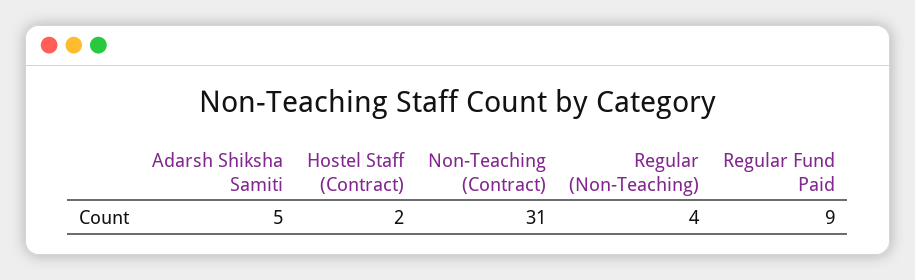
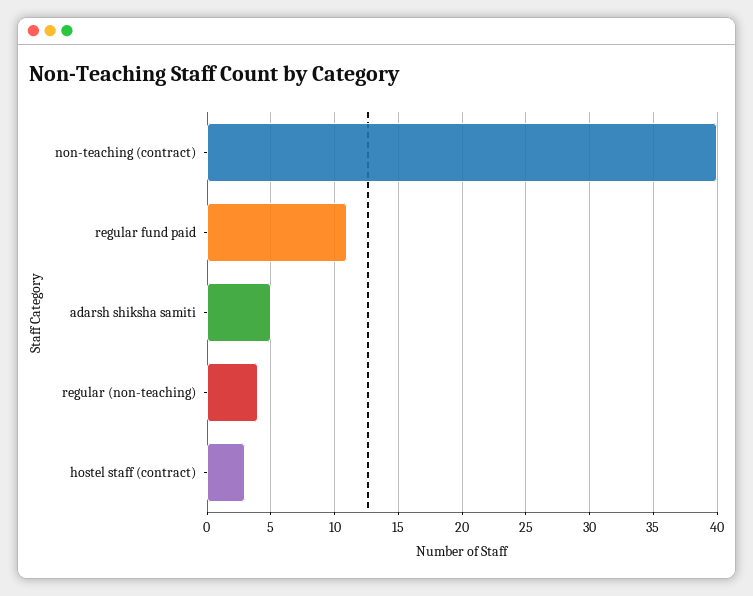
Hostel Staff (Contract): 2 -> 3
Non-Teaching (Contract): 31 -> 40
Regular Fund Paid: 9 -> 11

